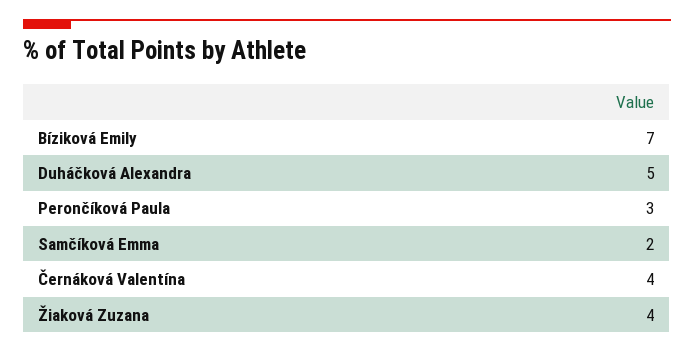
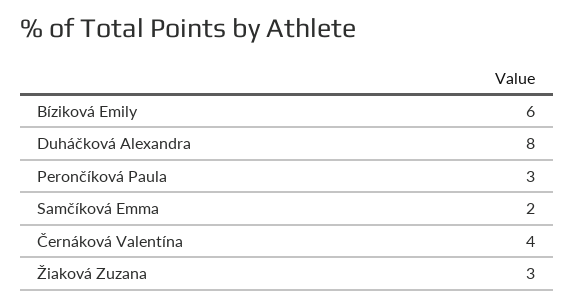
Bíziková Emily: 7 -> 6
Duháčková Alexandra: 5 -> 8
Žiaková Zuzana: 4 -> 3

